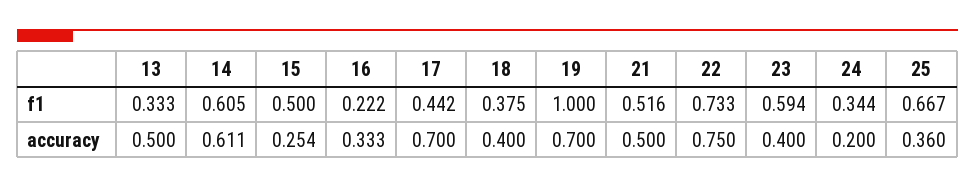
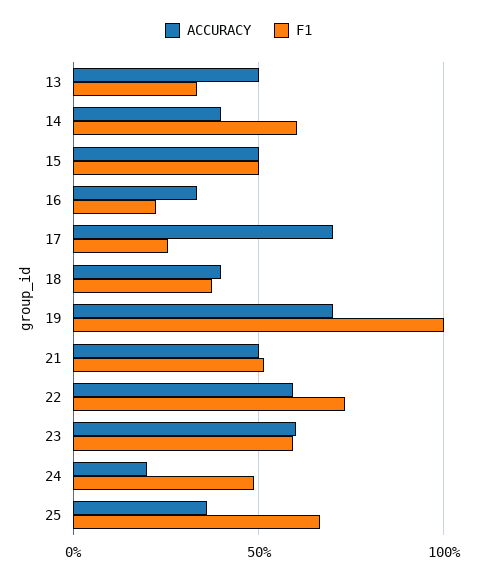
f1, 17: 0.442 -> 0.25
f1, 24: 0.344 -> 0.5
accuracy, 14: 0.611 -> 0.4
accuracy, 15: 0.254 -> 0.5
accuracy, 22: 0.75 -> 0.6
accuracy, 23: 0.4 -> 0.6

